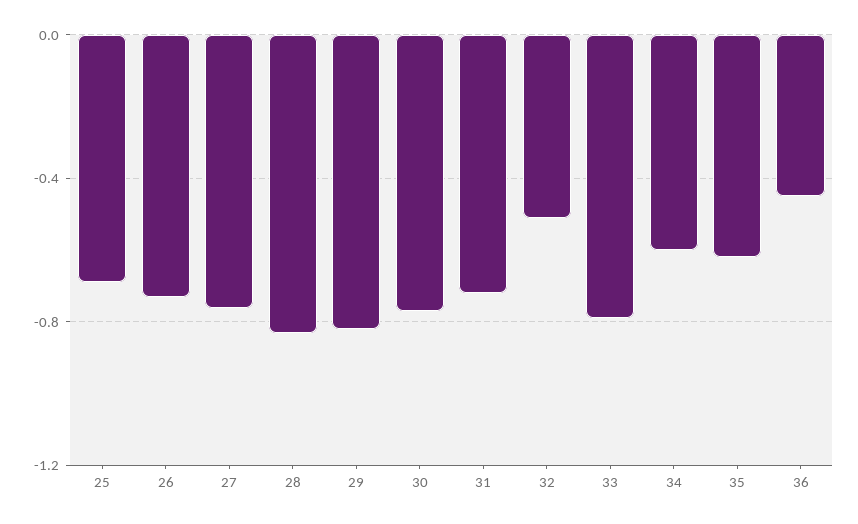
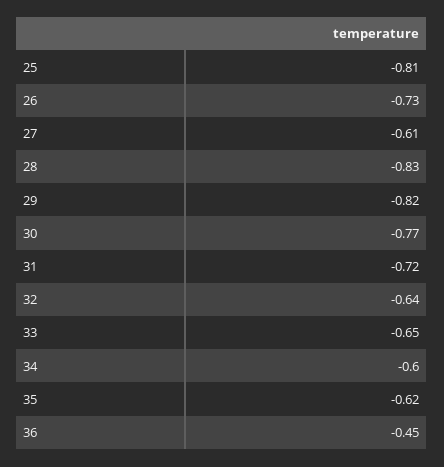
25: -0.7 -> -0.81
27: -0.75 -> -0.61
32: -0.5 -> -0.64
33: -0.8 -> -0.65

